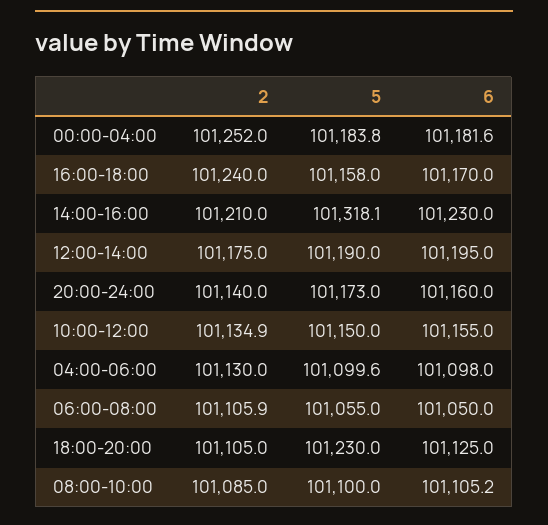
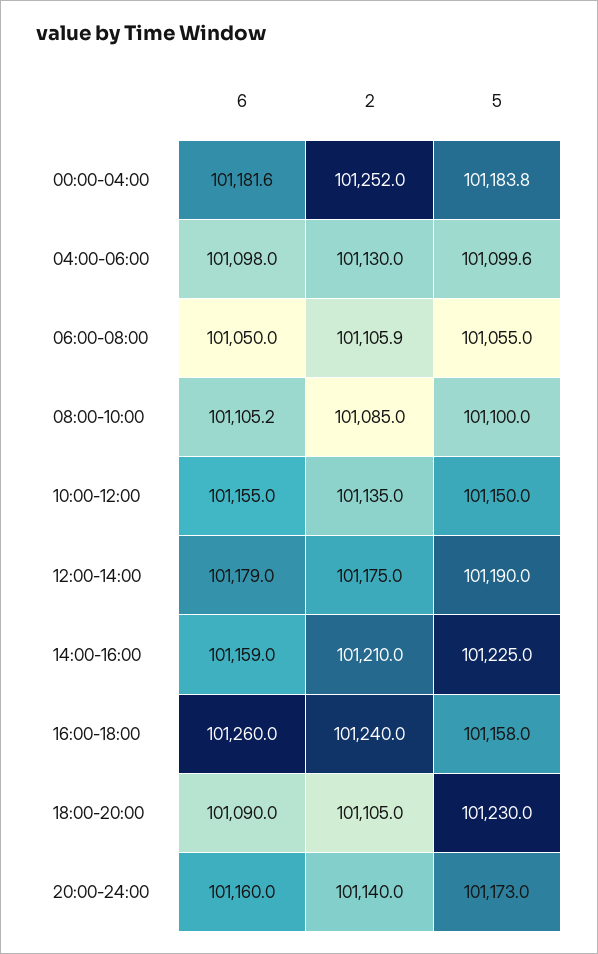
6, 16:00-18:00: 101170 -> 101260
5, 14:00-16:00: 101318.1 -> 101225
6, 14:00-16:00: 101230 -> 101159
6, 12:00-14:00: 101195 -> 101179
2, 10:00-12:00: 101134.9 -> 101135
6, 18:00-20:00: 101125 -> 101090

